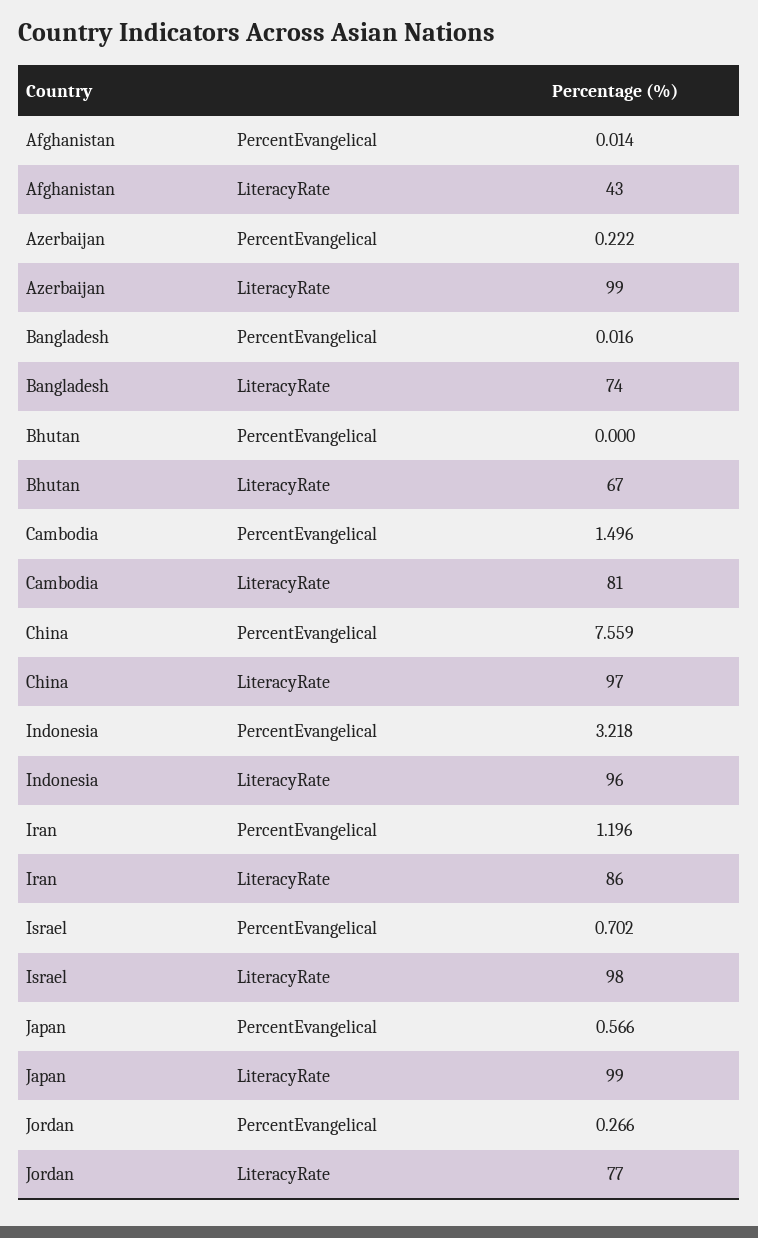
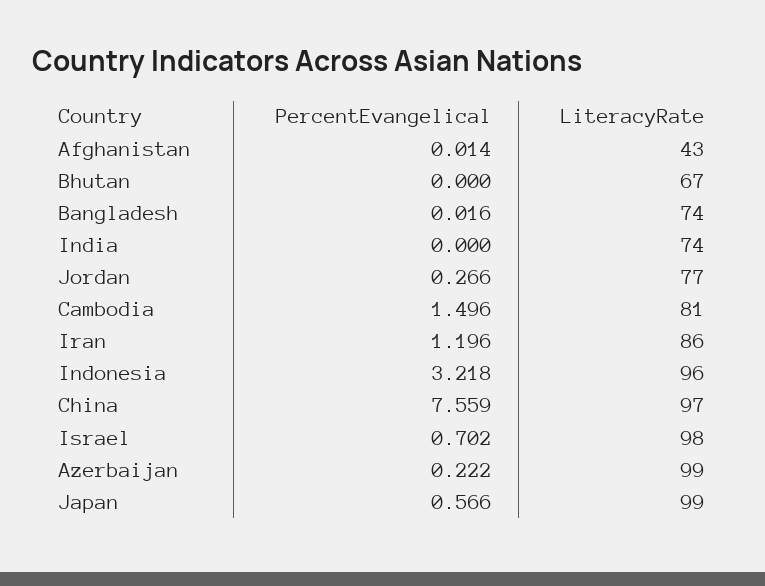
India, PercentEvangelical: none -> 0
India, LiteracyRate: none -> 74

